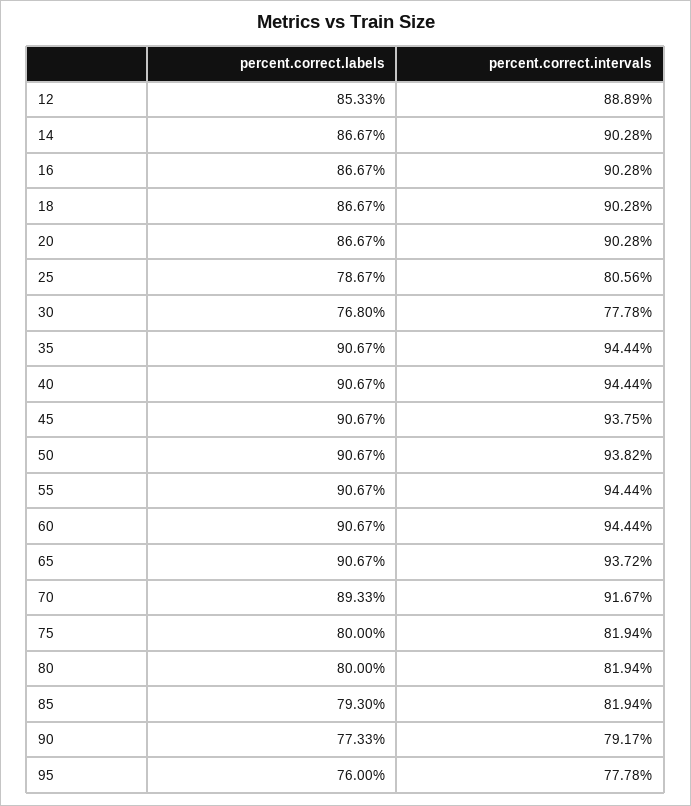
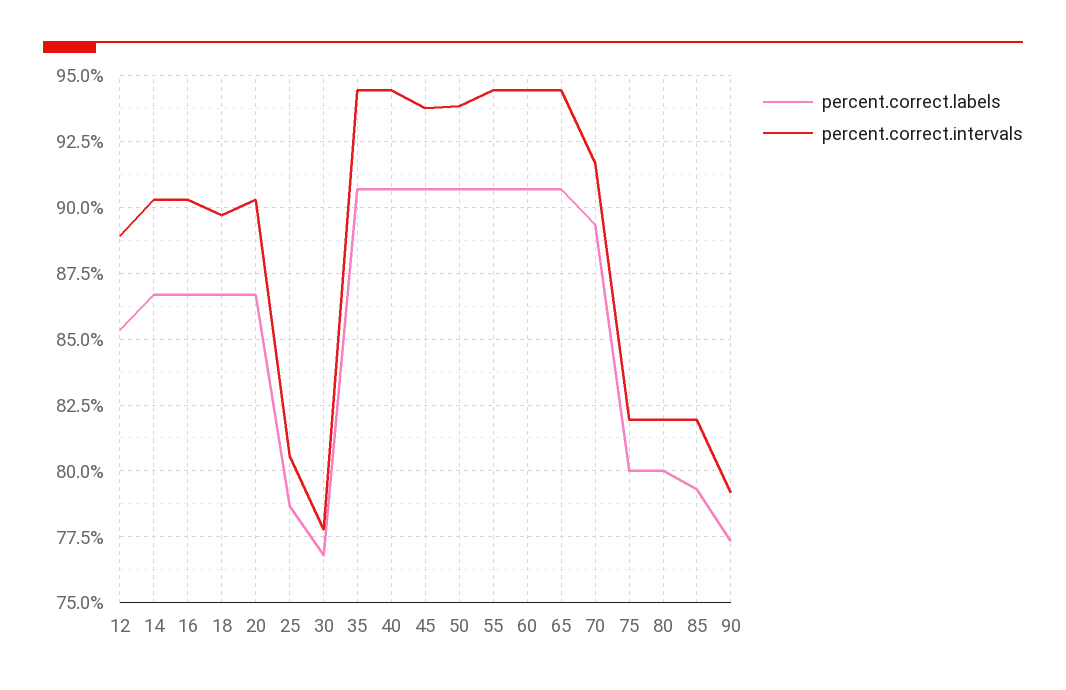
percent.correct.intervals, 18: 90.28 -> 89.75
percent.correct.intervals, 65: 93.72 -> 94.5
percent.correct.labels, 95: 76 -> none
percent.correct.intervals, 95: 77.78 -> none

